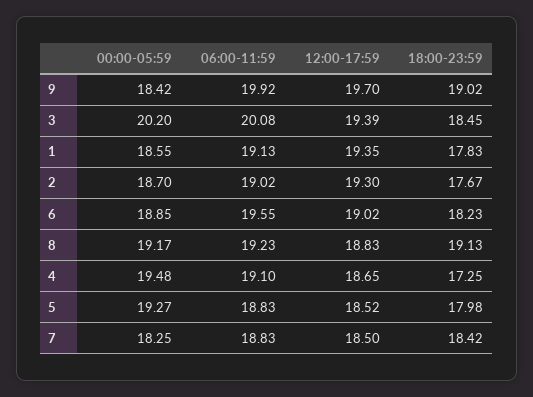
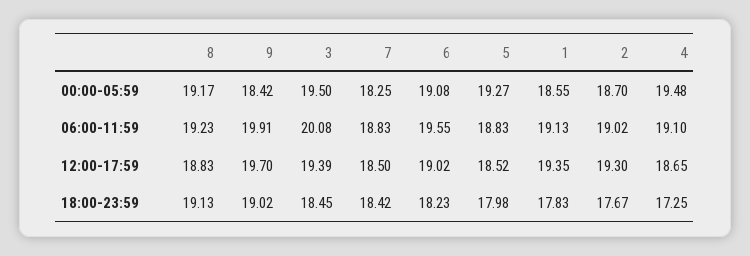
06:00-11:59, 9: 19.92 -> 19.91
00:00-05:59, 3: 20.2 -> 19.5
00:00-05:59, 6: 18.85 -> 19.08

